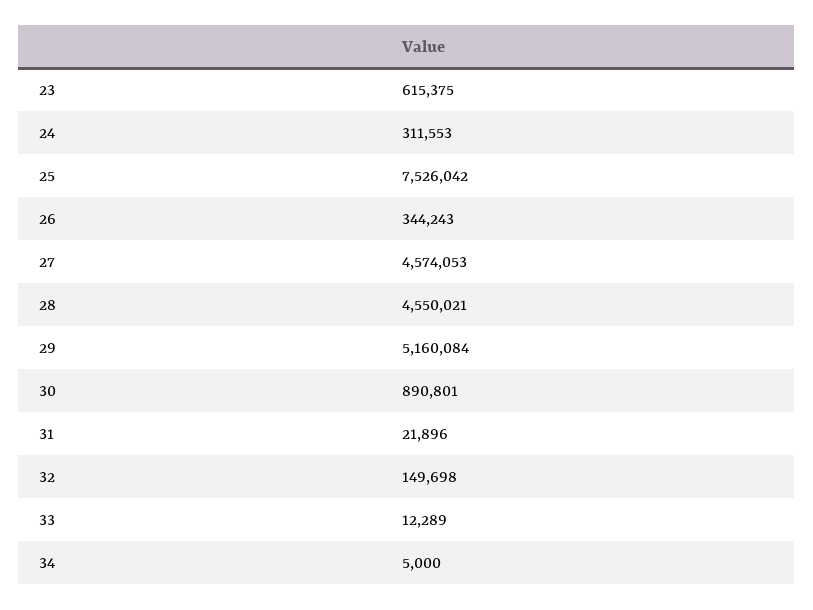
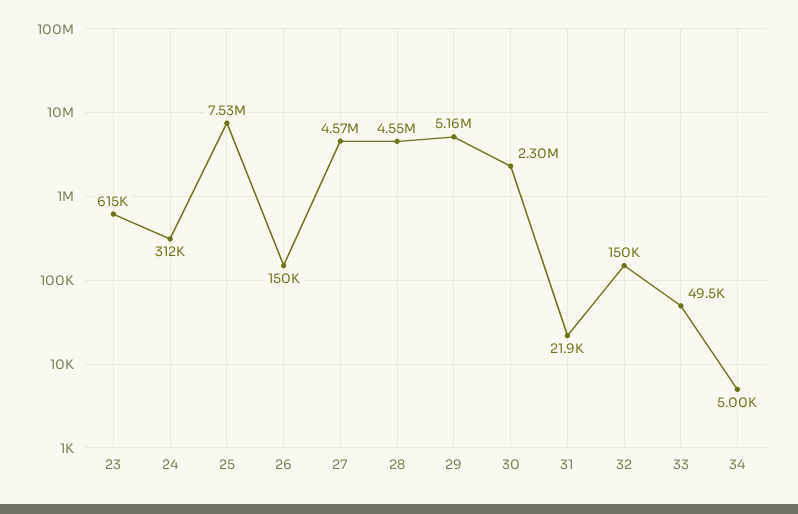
26: 344243 -> 150000
30: 890801 -> 2300000
33: 12289 -> 49500

